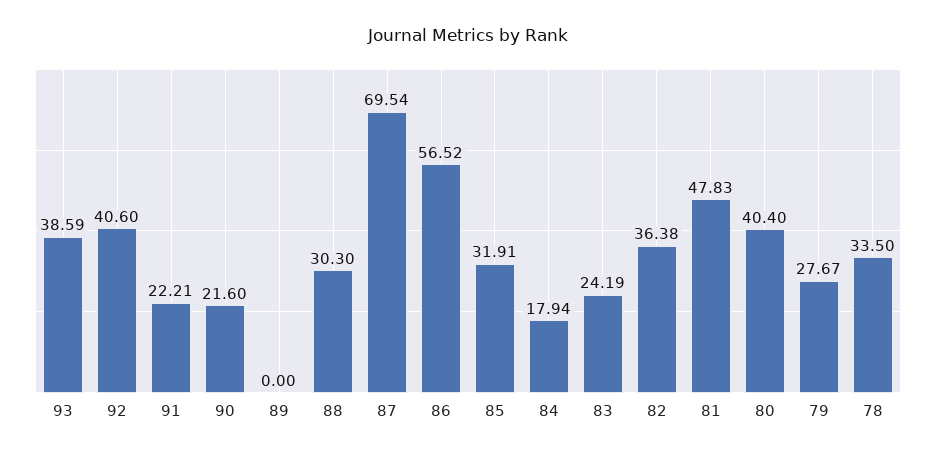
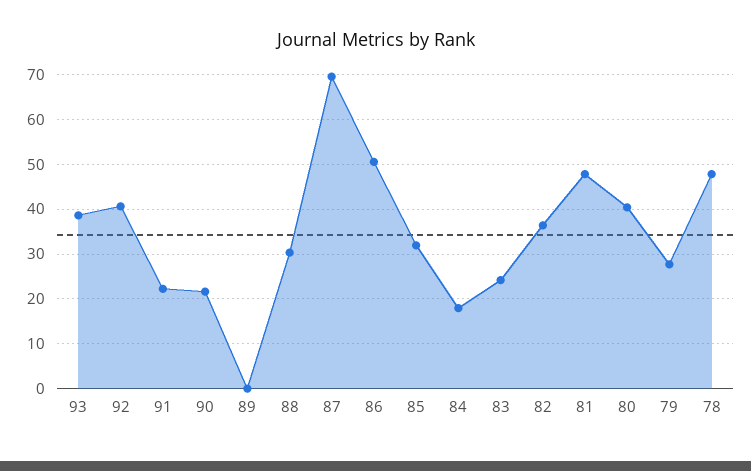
86: 56.52 -> 50
78: 33.5 -> 48

